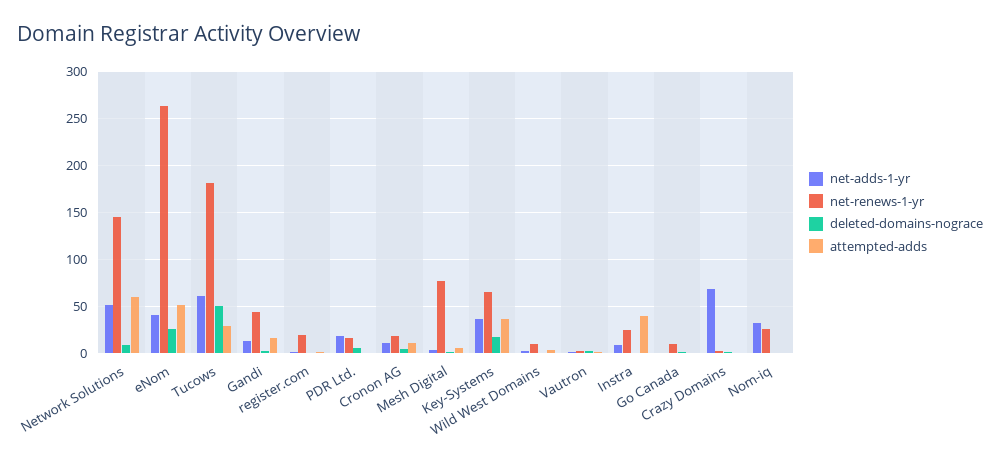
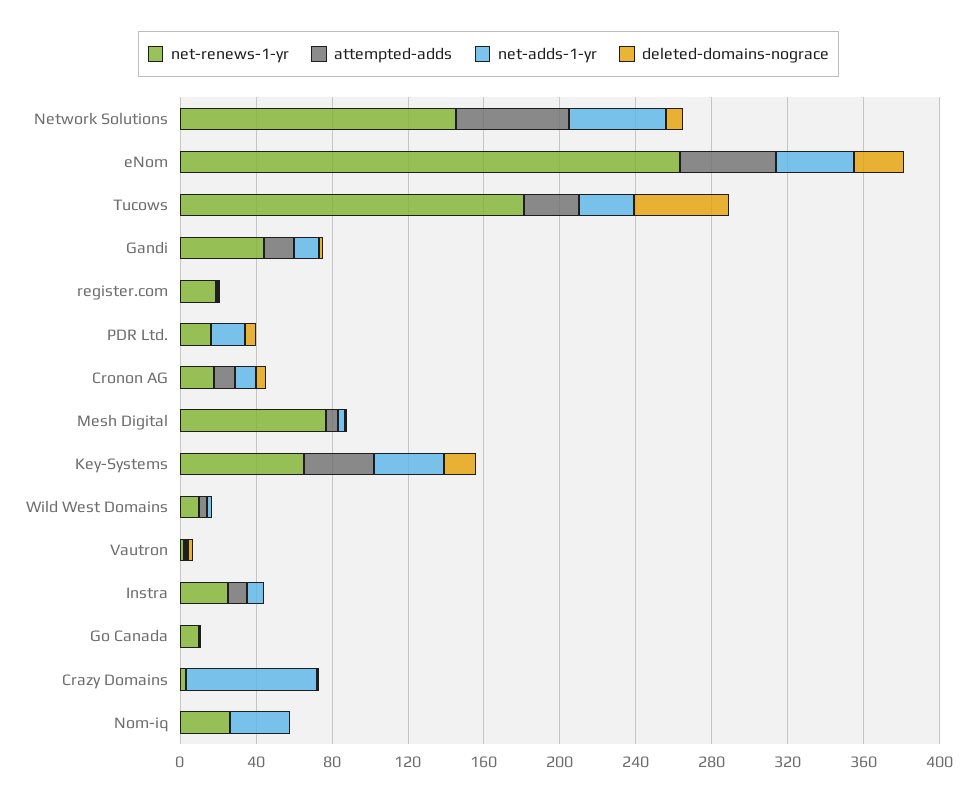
net-adds-1-yr, Tucows: 60 -> 30
attempted-adds, Instra: 40 -> 10

